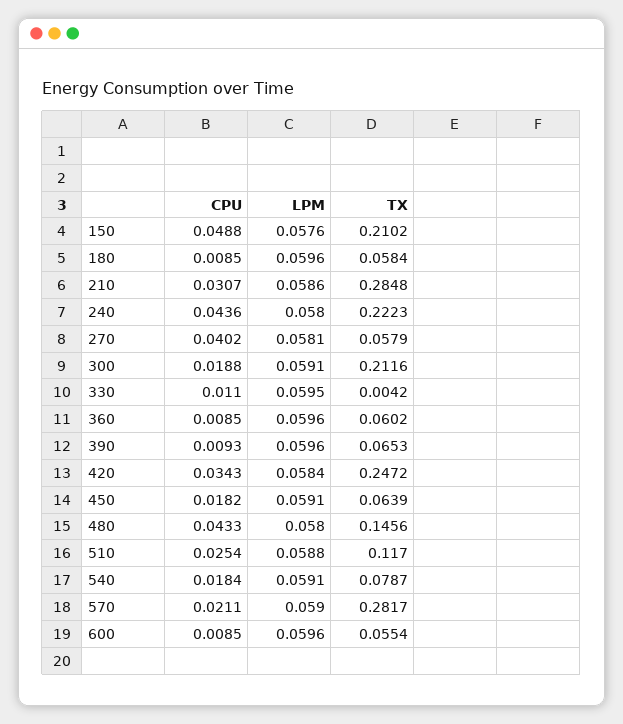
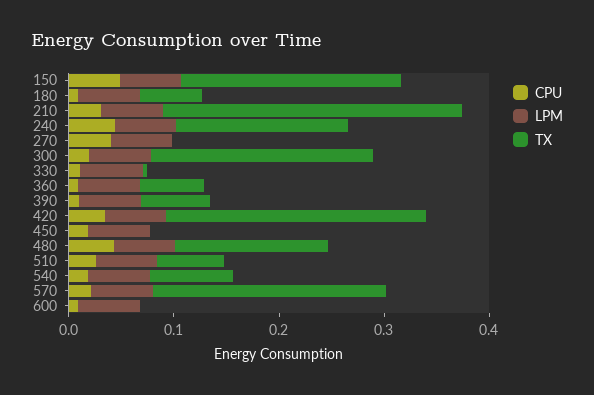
TX, 240: 0.2223 -> 0.16
TX, 270: 0.0579 -> 0
TX, 450: 0.0639 -> 0
TX, 510: 0.117 -> 0.06
TX, 570: 0.2817 -> 0.22
TX, 600: 0.0554 -> 0

